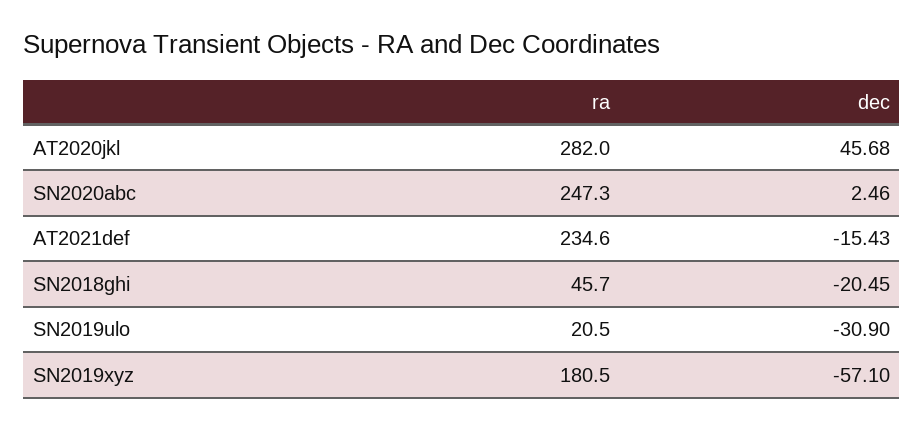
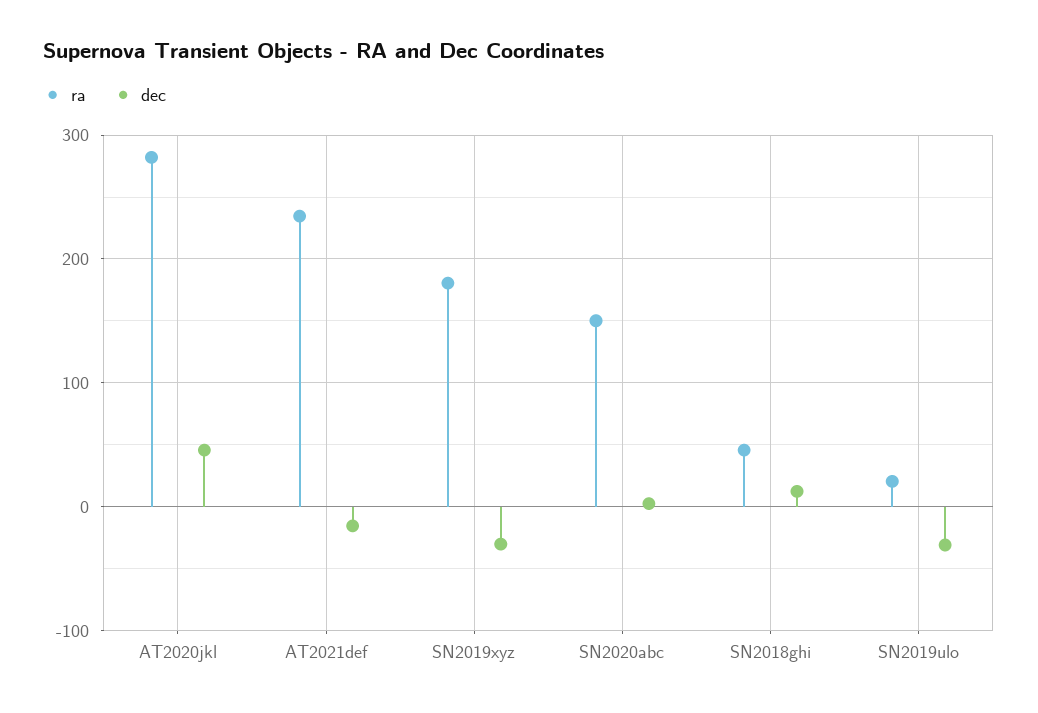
ra, SN2020abc: 247.3 -> 150
dec, SN2018ghi: -20.45 -> 10
dec, SN2019xyz: -57.1 -> -30

